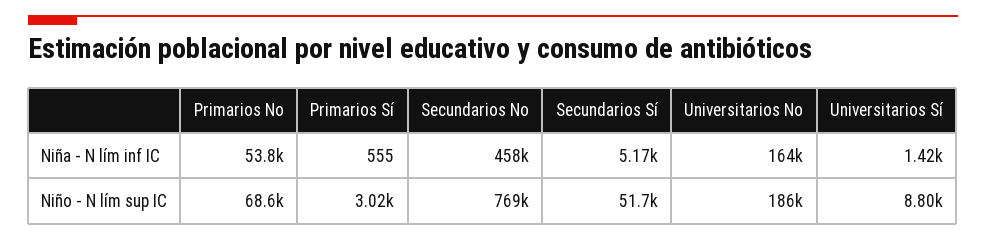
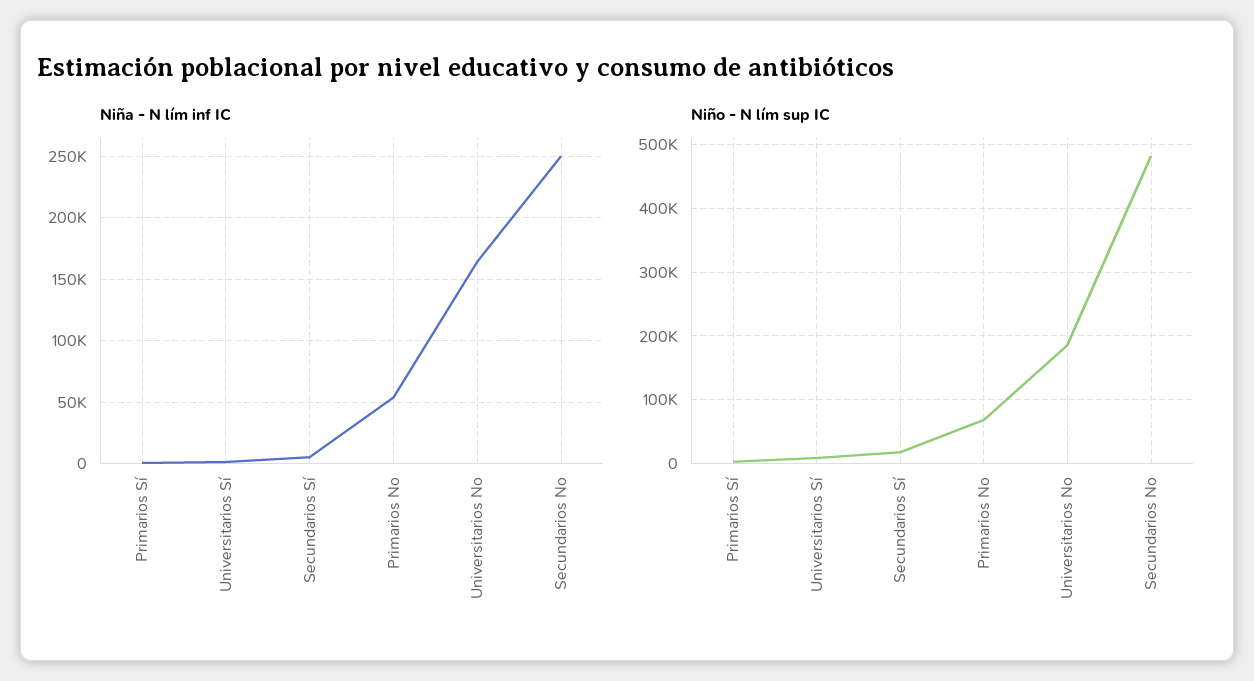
Niña - N lím inf IC, Secundarios No: 458000 -> 250000
Niño - N lím sup IC, Secundarios No: 769000 -> 480000
Niño - N lím sup IC, Secundarios Sí: 51700 -> 20000

